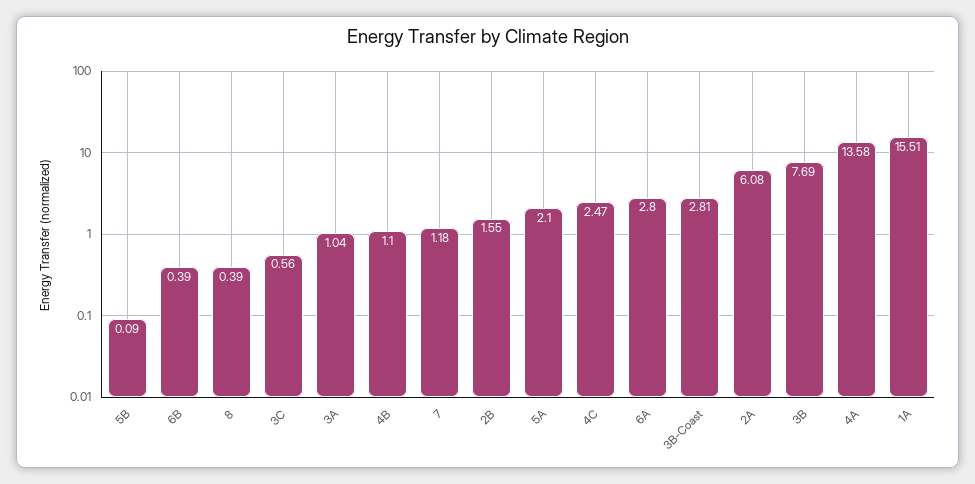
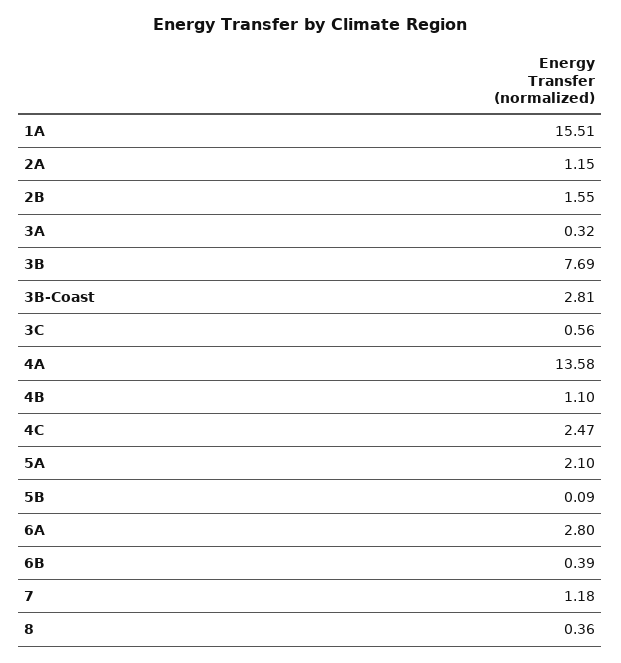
8: 0.39 -> 0.36
3A: 1.04 -> 0.32
2A: 6.08 -> 1.15

